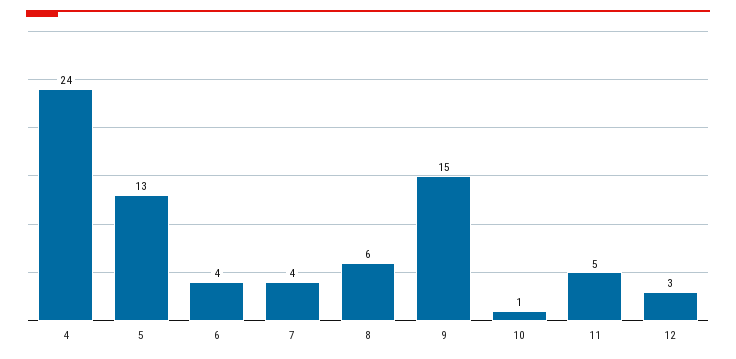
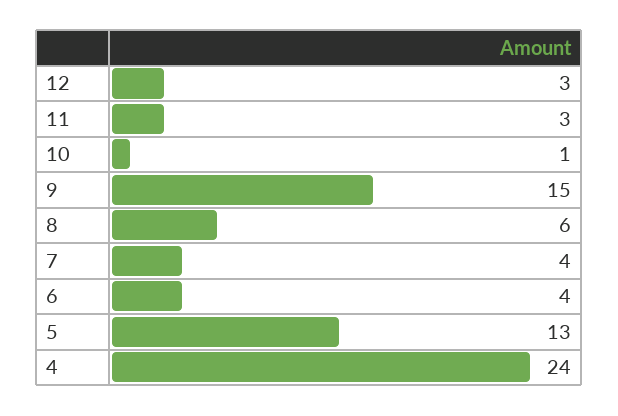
11: 5 -> 3

